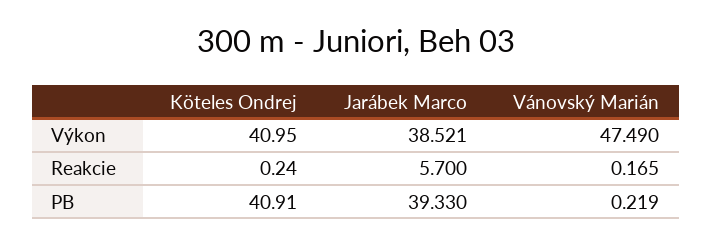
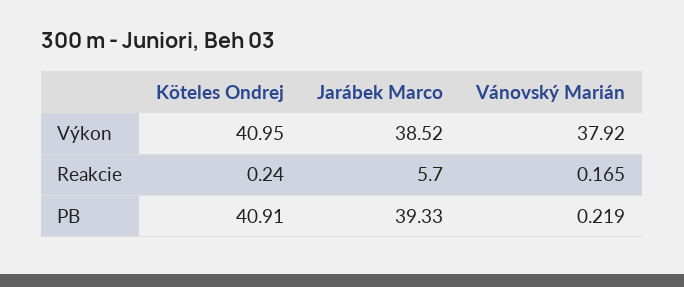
Jarábek Marco, Výkon: 38.521 -> 38.52
Vánovský Marián, Výkon: 47.49 -> 37.92

